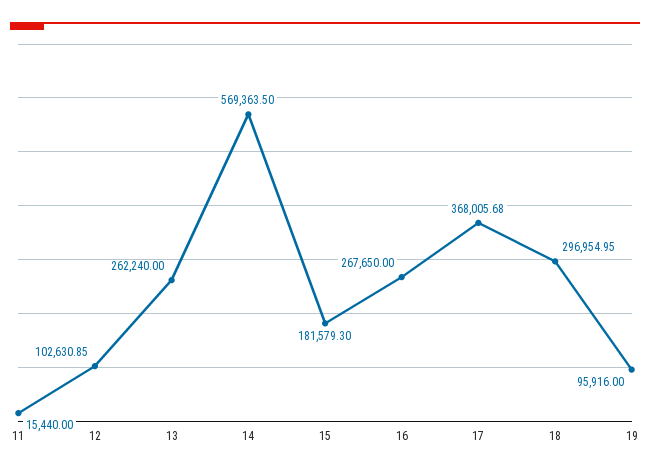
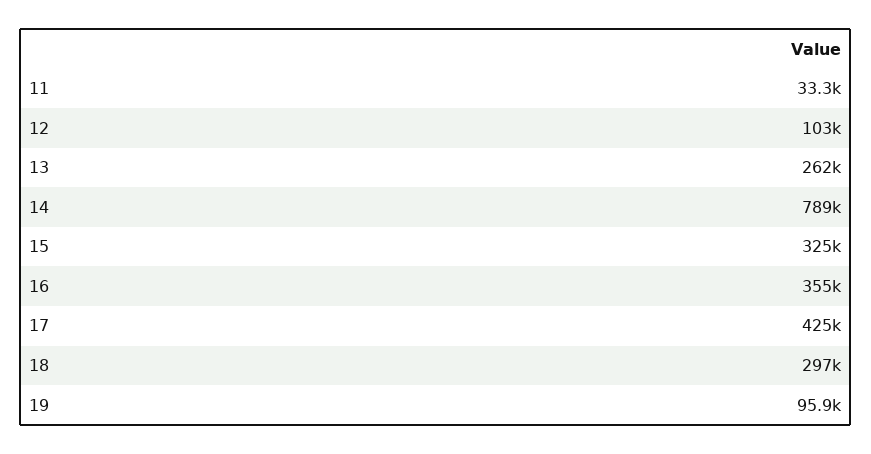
11: 15440 -> 33300
14: 569363.5 -> 789000
15: 181579.3 -> 325000
16: 267650 -> 355000
17: 368005.68 -> 425000

